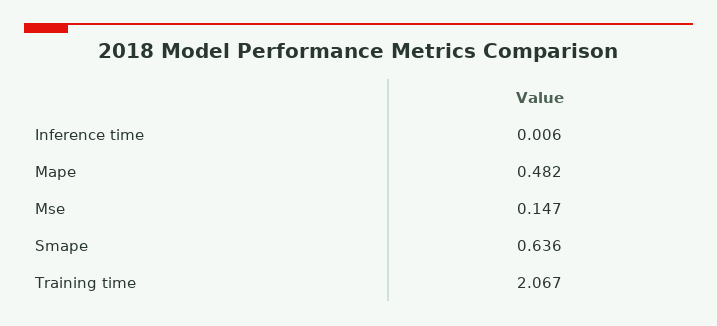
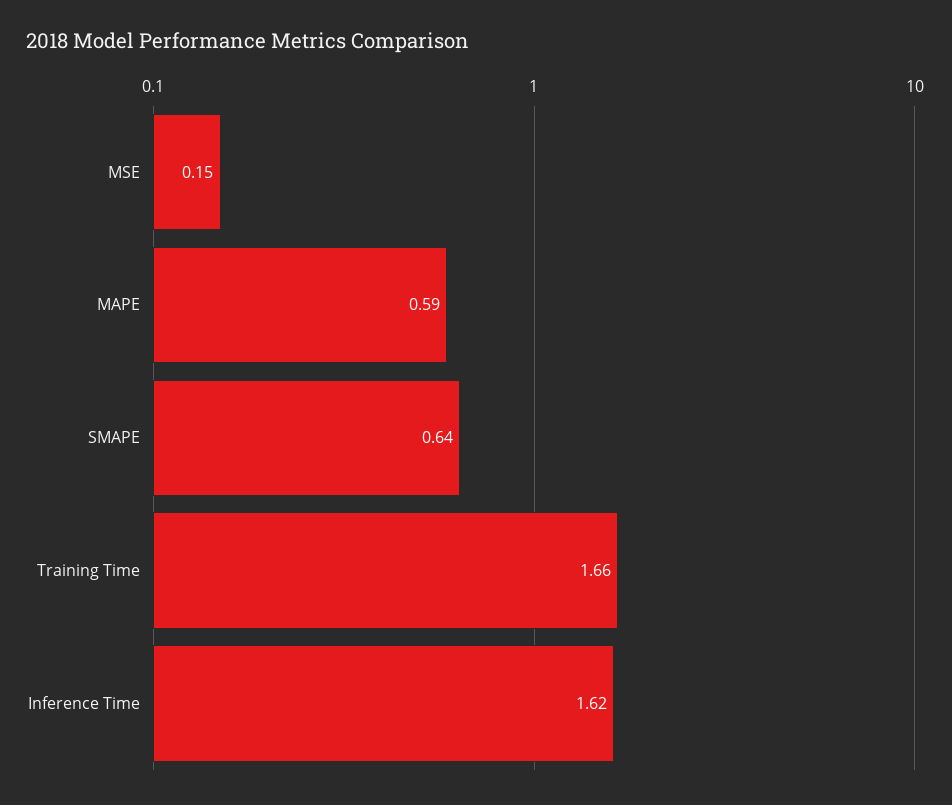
Inference time: 0.006 -> 1.62
Mape: 0.482 -> 0.59
Training time: 2.067 -> 1.66

